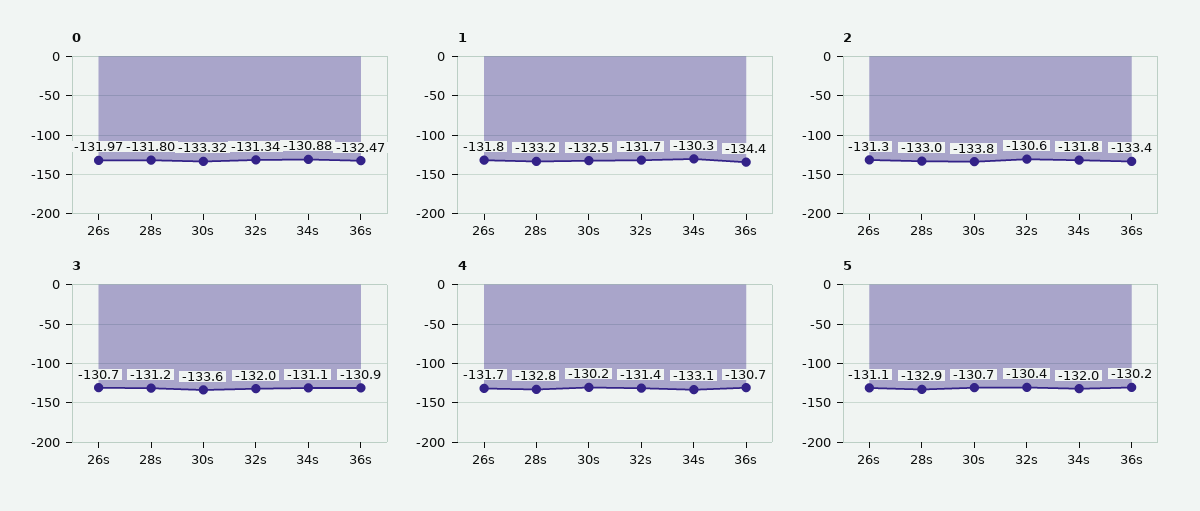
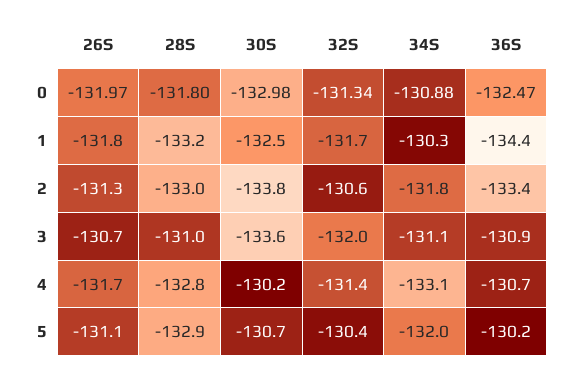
0, 30s: -133.32 -> -132.98
3, 28s: -131.2 -> -131

